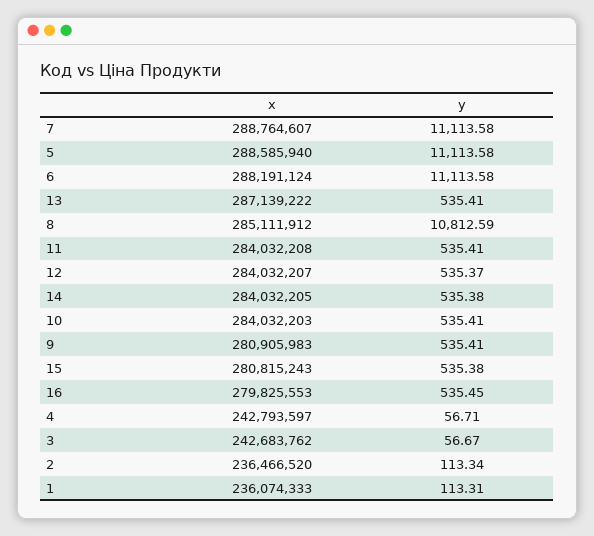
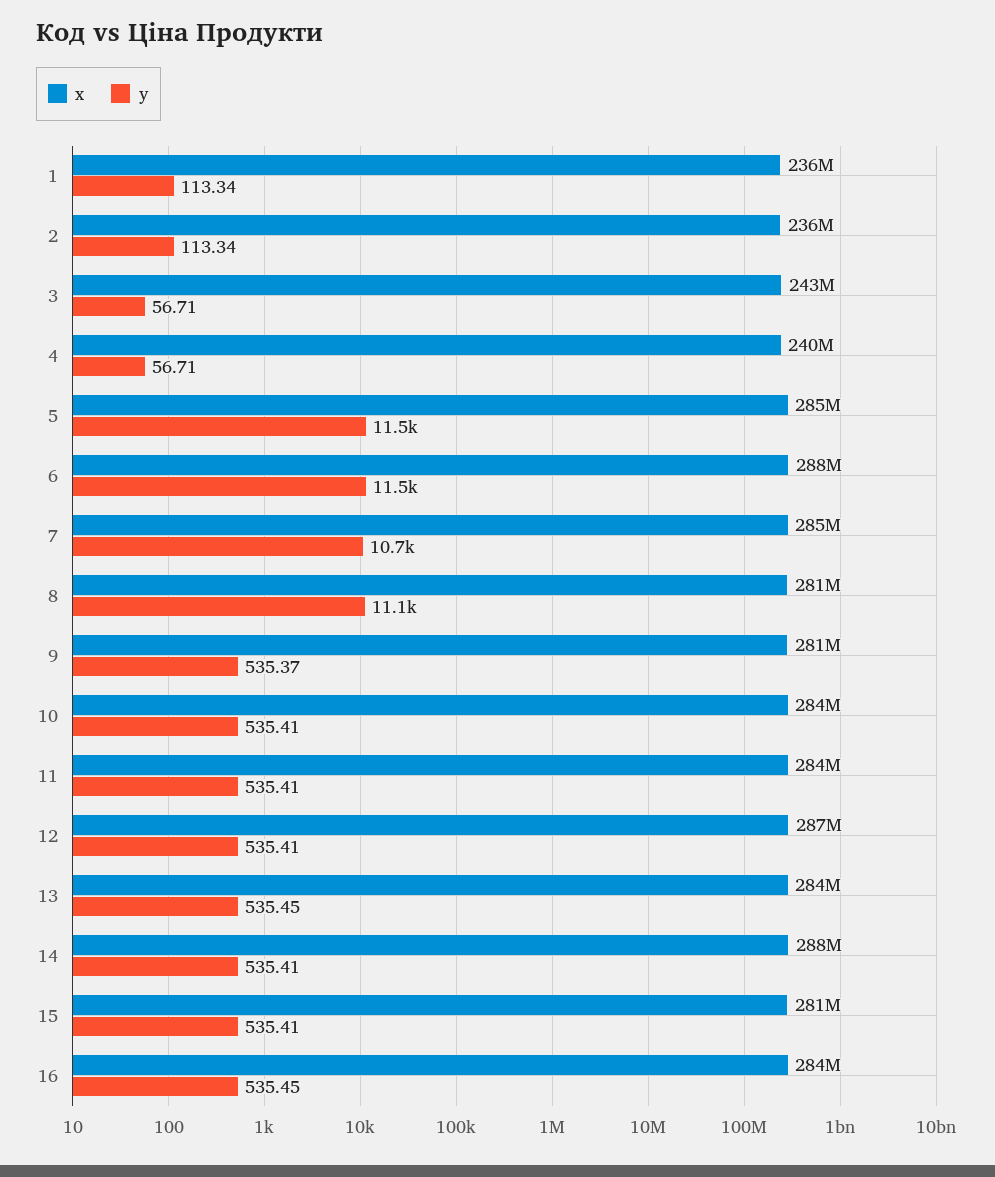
x, 7: 288764607 -> 285000000
y, 7: 11113.58 -> 10700
x, 5: 288585940 -> 285000000
y, 5: 11113.58 -> 11500
y, 6: 11113.58 -> 11500
x, 13: 287139222 -> 284000000
y, 13: 535.41 -> 535.45
x, 8: 285111912 -> 281000000
y, 8: 10812.59 -> 11100
x, 12: 284032207 -> 287000000
y, 12: 535.37 -> 535.41
x, 14: 284032205 -> 288000000
y, 14: 535.38 -> 535.41
y, 9: 535.41 -> 535.37
y, 15: 535.38 -> 535.41
x, 16: 279825553 -> 284000000
x, 4: 242793597 -> 240000000
y, 3: 56.67 -> 56.71
y, 1: 113.31 -> 113.34

